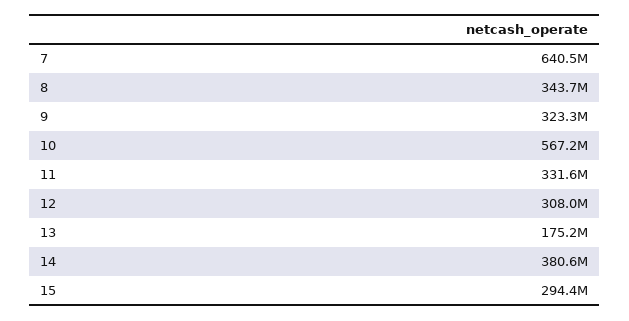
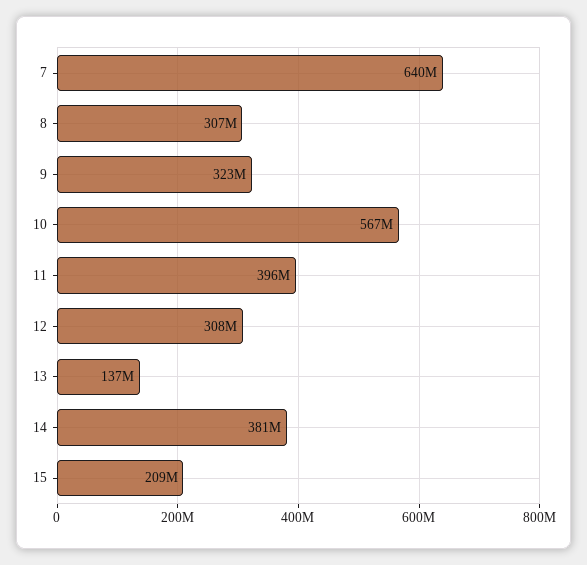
8: 343700000 -> 307000000
11: 331600000 -> 396000000
13: 175200000 -> 137000000
15: 294400000 -> 209000000

